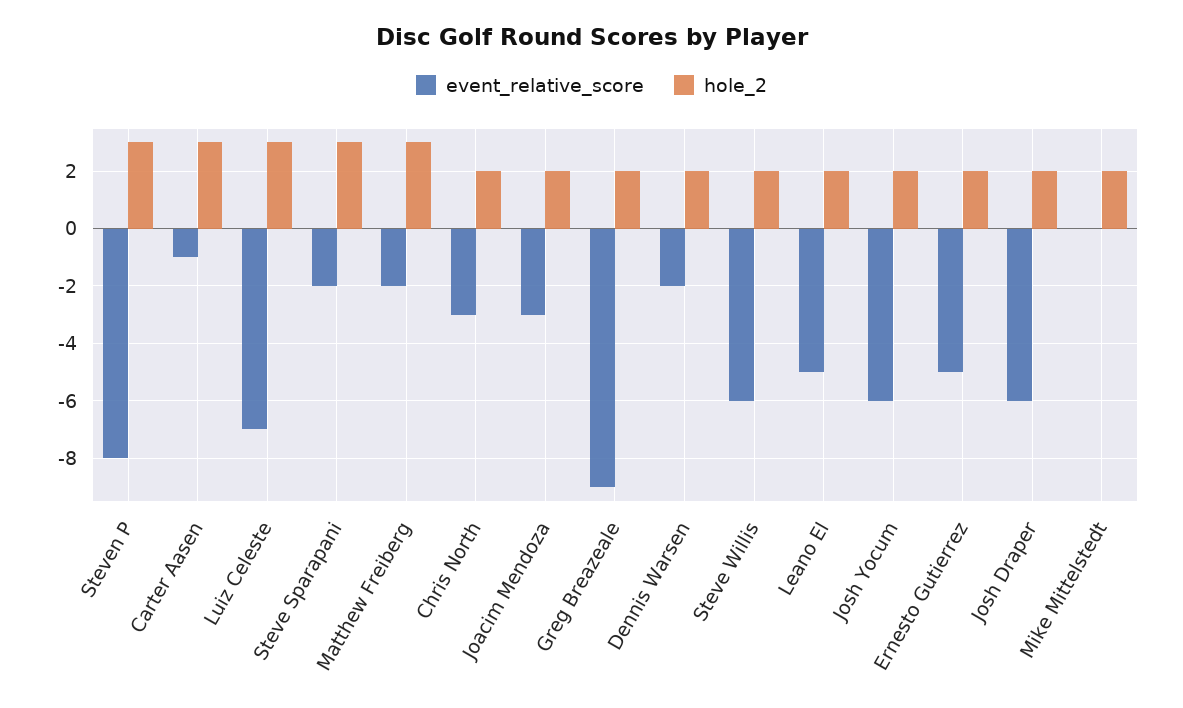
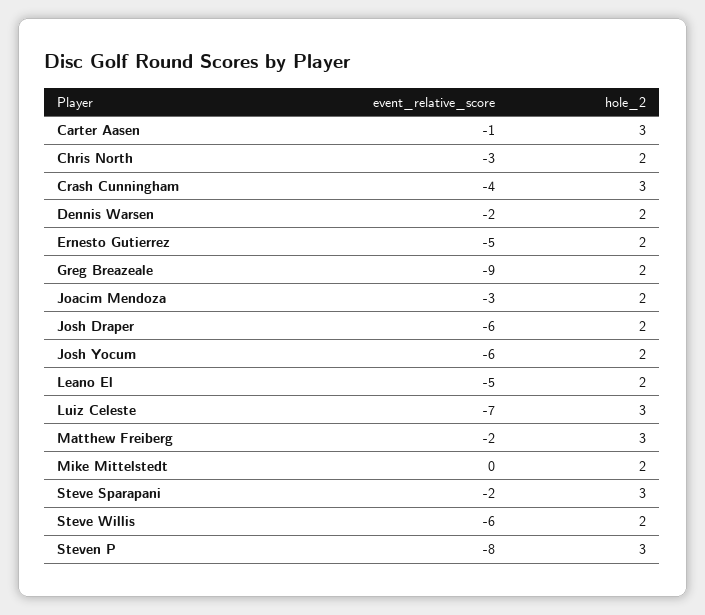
event_relative_score, Crash Cunningham: none -> -4
hole_2, Crash Cunningham: none -> 3

